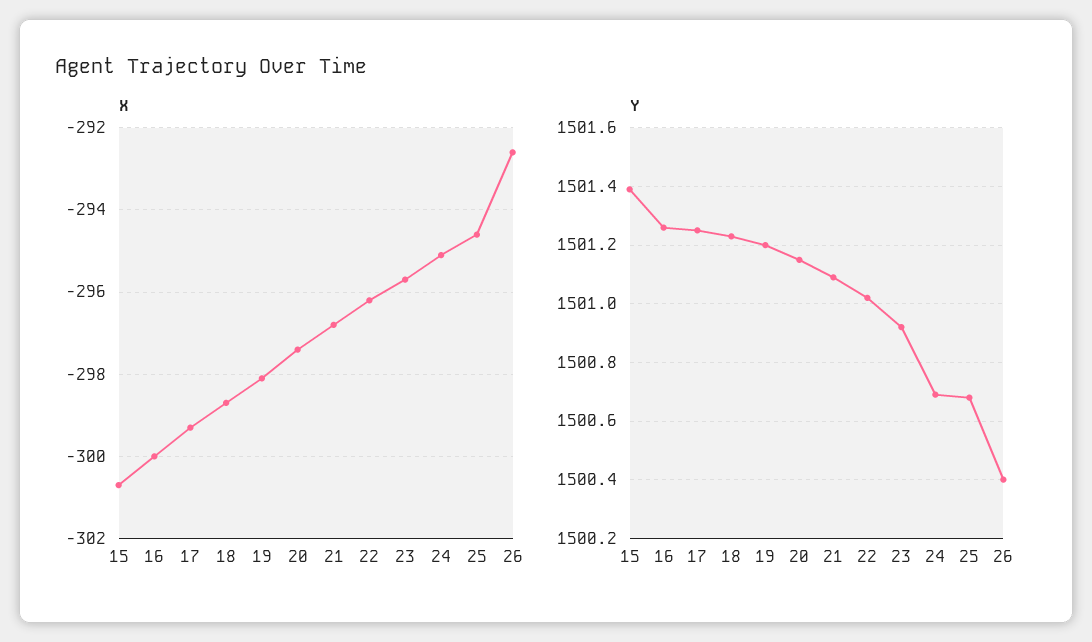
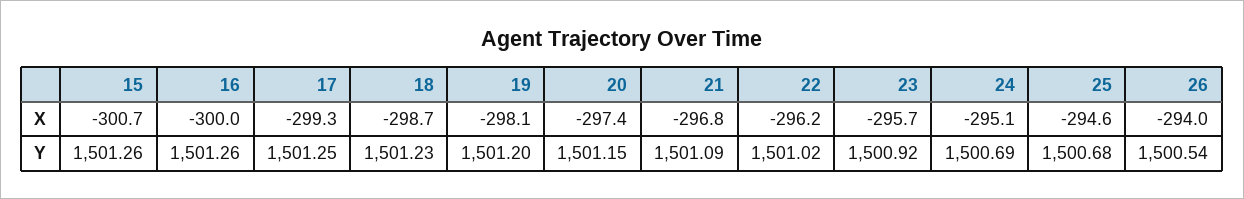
X, 26: -292.5 -> -294
Y, 15: 1501.4 -> 1501.26
Y, 26: 1500.4 -> 1500.54

